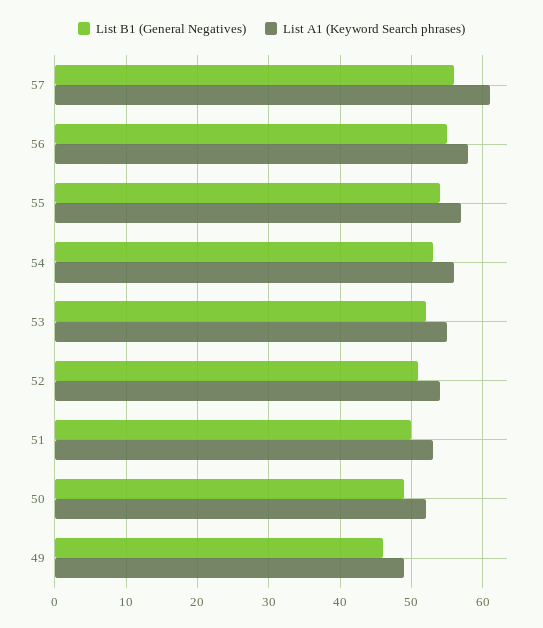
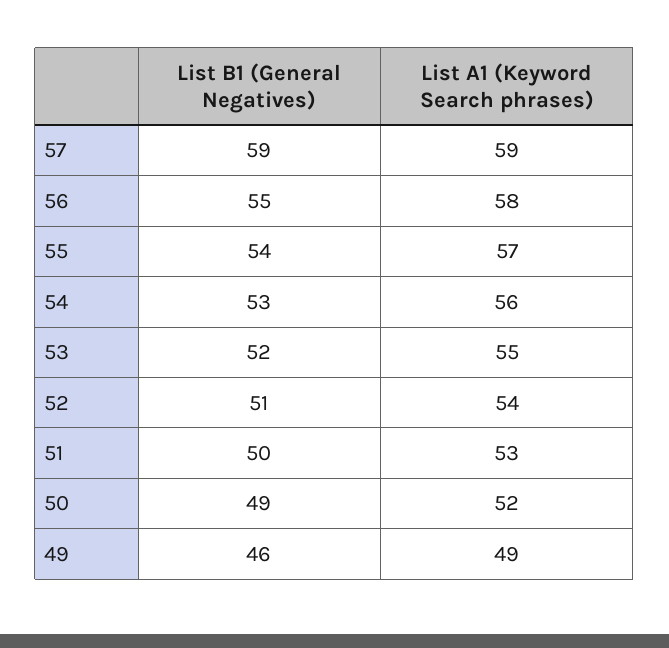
List B1 (General Negatives), 57: 56 -> 59
List A1 (Keyword Search phrases), 57: 61 -> 59

